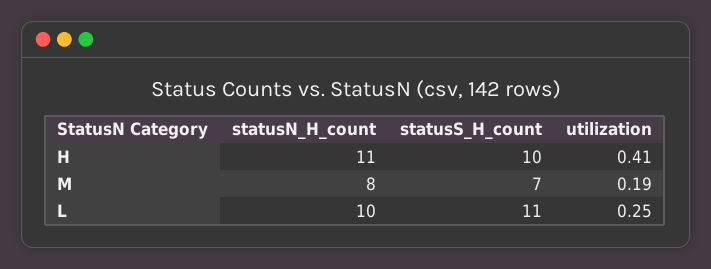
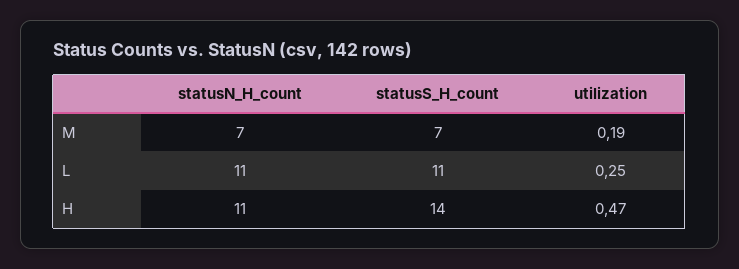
statusS_H_count, H: 10 -> 14
utilization, H: 0.41 -> 0.47
statusN_H_count, M: 8 -> 7
statusN_H_count, L: 10 -> 11

